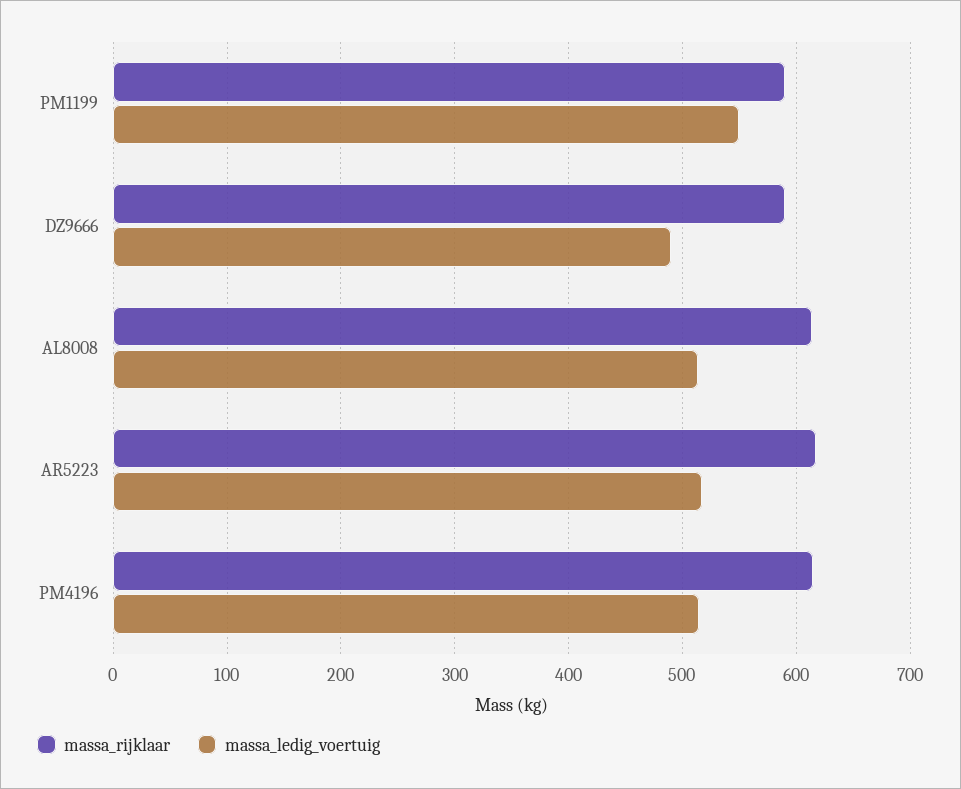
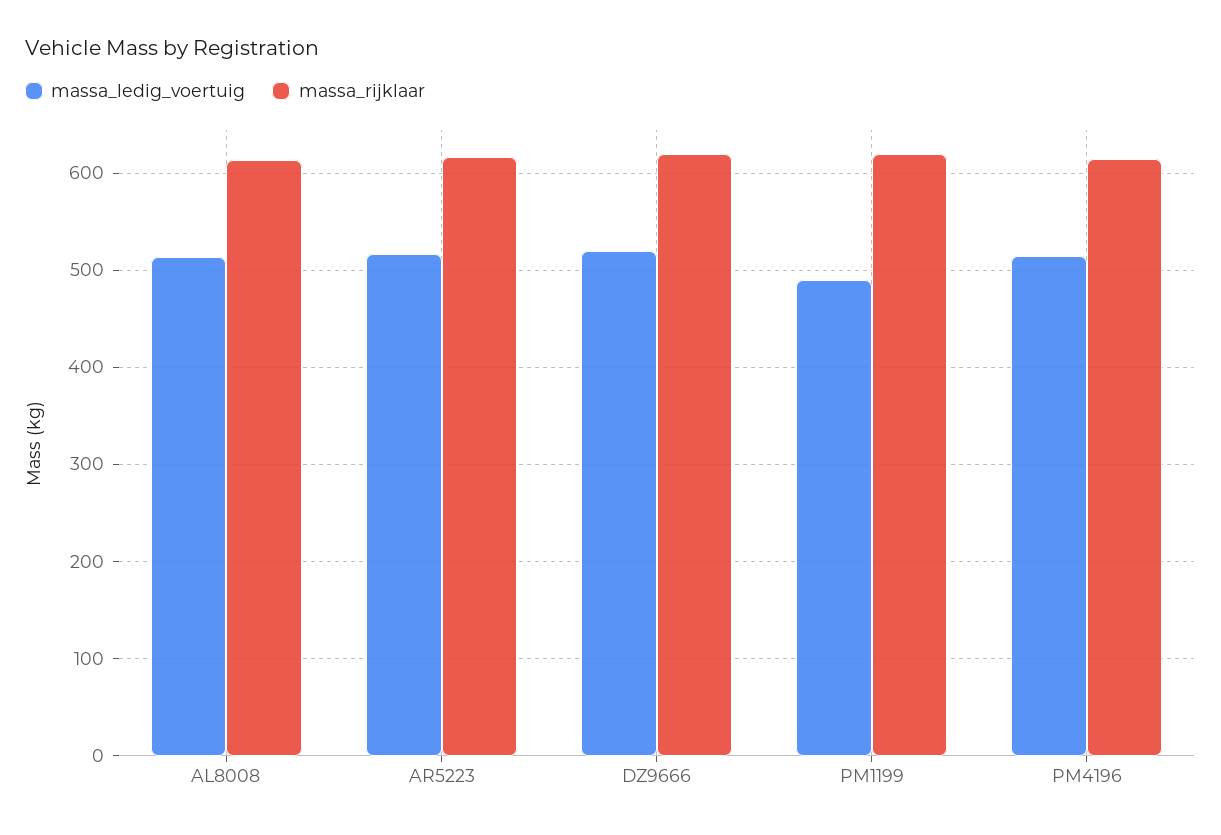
massa_rijklaar, PM1199: 590 -> 620
massa_ledig_voertuig, PM1199: 550 -> 490
massa_rijklaar, DZ9666: 590 -> 620
massa_ledig_voertuig, DZ9666: 490 -> 520

